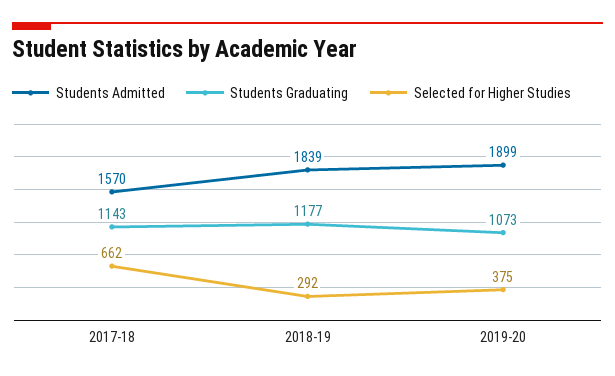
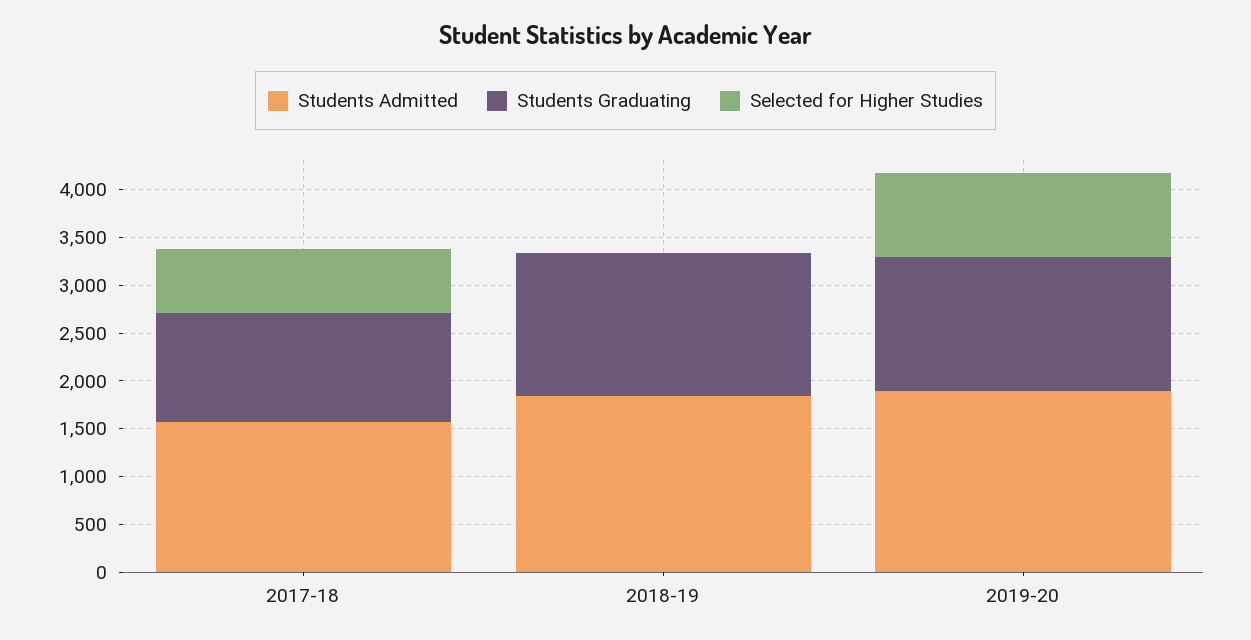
Students Graduating, 2018-19: 1177 -> 1500
Selected for Higher Studies, 2018-19: 292 -> 0
Students Graduating, 2019-20: 1073 -> 1400
Selected for Higher Studies, 2019-20: 375 -> 900

